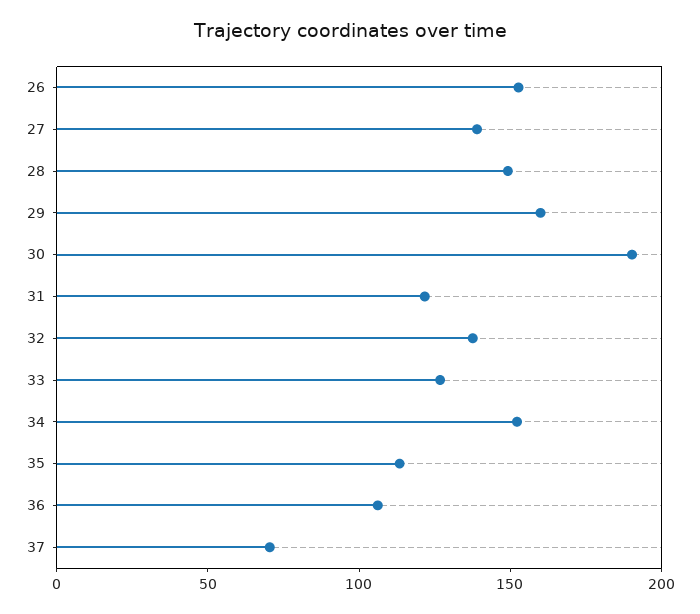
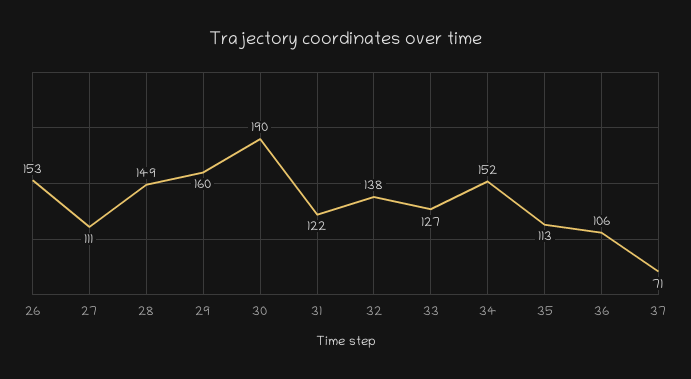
27: 140 -> 111

